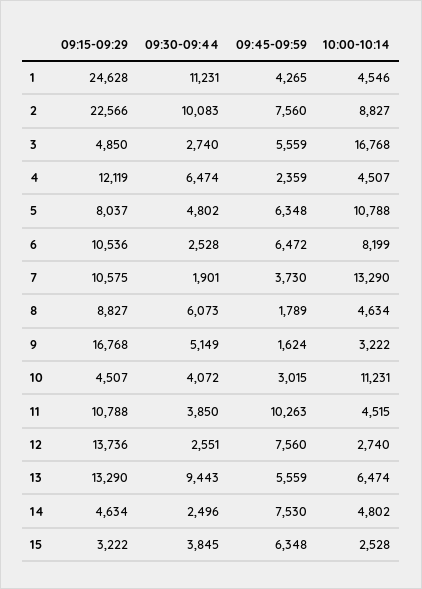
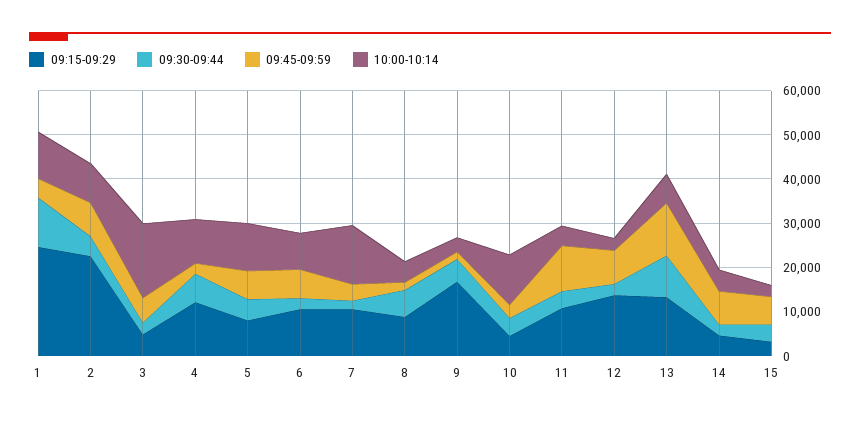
10:00-10:14, 1: 4546 -> 10000
09:30-09:44, 2: 10083 -> 4000
10:00-10:14, 4: 4507 -> 10000
09:45-09:59, 13: 5559 -> 12000

